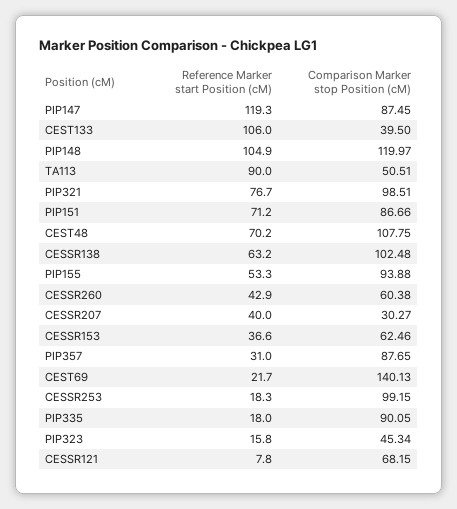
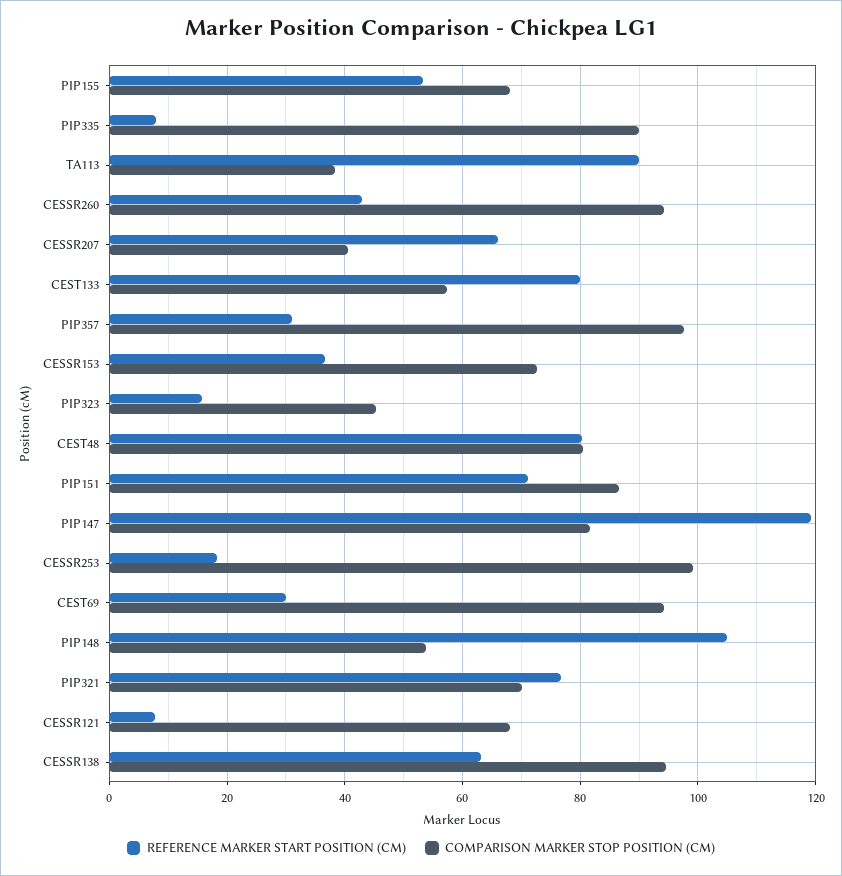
Comparison Marker stop Position (cM), PIP147: 87.45 -> 82
Reference Marker start Position (cM), CEST133: 106 -> 80
Comparison Marker stop Position (cM), CEST133: 39.5 -> 58
Comparison Marker stop Position (cM), PIP148: 119.97 -> 54
Comparison Marker stop Position (cM), TA113: 50.51 -> 38
Comparison Marker stop Position (cM), PIP321: 98.51 -> 70
Reference Marker start Position (cM), CEST48: 70.2 -> 80
Comparison Marker stop Position (cM), CEST48: 107.75 -> 80
Comparison Marker stop Position (cM), CESSR138: 102.48 -> 94
Comparison Marker stop Position (cM), PIP155: 93.88 -> 68
Comparison Marker stop Position (cM), CESSR260: 60.38 -> 94
Reference Marker start Position (cM), CESSR207: 40 -> 66
Comparison Marker stop Position (cM), CESSR207: 30.27 -> 40
Comparison Marker stop Position (cM), CESSR153: 62.46 -> 72
Comparison Marker stop Position (cM), PIP357: 87.65 -> 98
Reference Marker start Position (cM), CEST69: 21.7 -> 30
Comparison Marker stop Position (cM), CEST69: 140.13 -> 94
Reference Marker start Position (cM), PIP335: 18 -> 8

